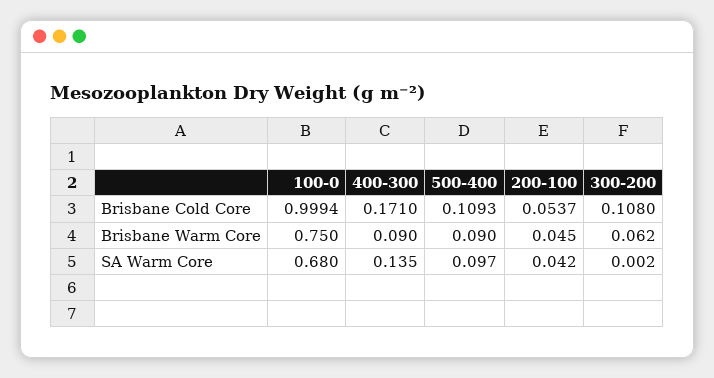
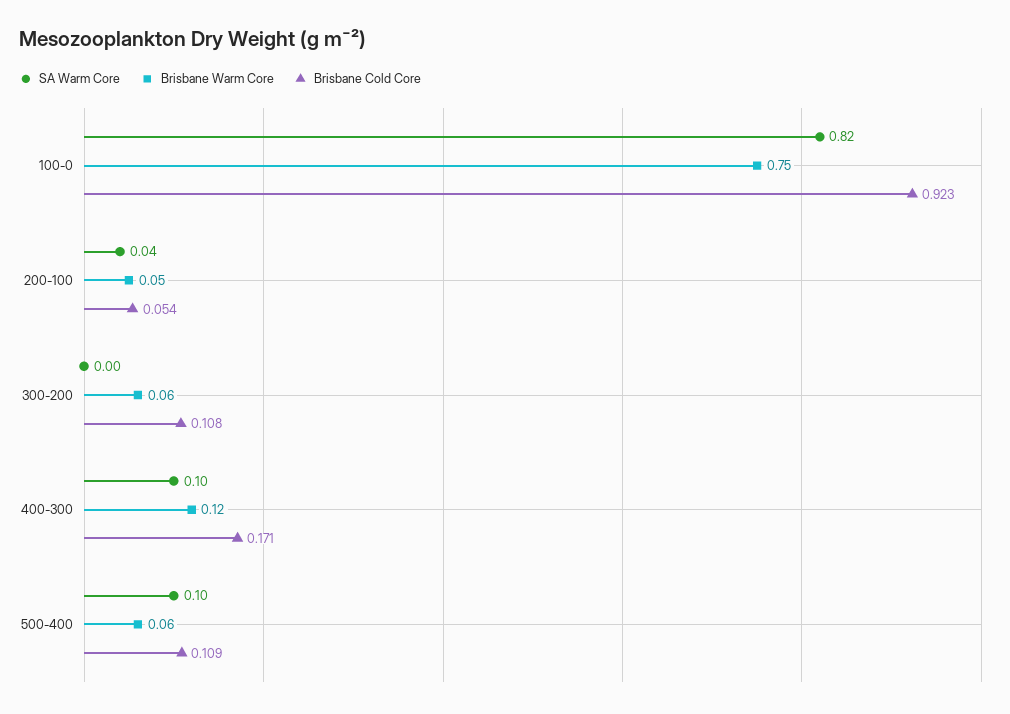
Brisbane Cold Core, 100-0: 0.9994 -> 0.923
Brisbane Warm Core, 400-300: 0.09 -> 0.12
Brisbane Warm Core, 500-400: 0.09 -> 0.06
SA Warm Core, 100-0: 0.68 -> 0.82
SA Warm Core, 400-300: 0.135 -> 0.1

